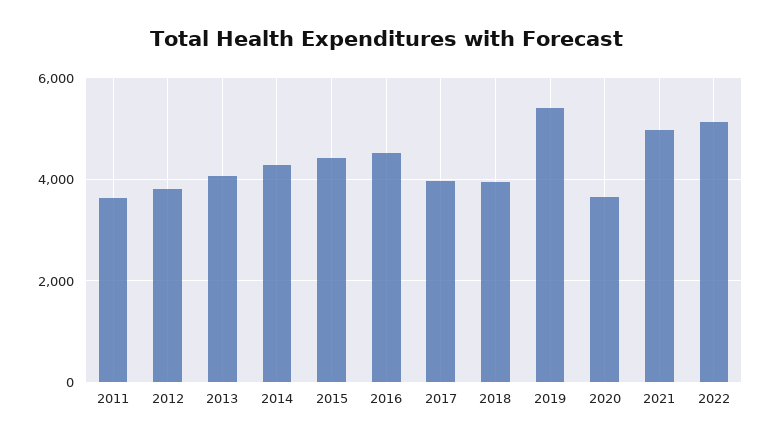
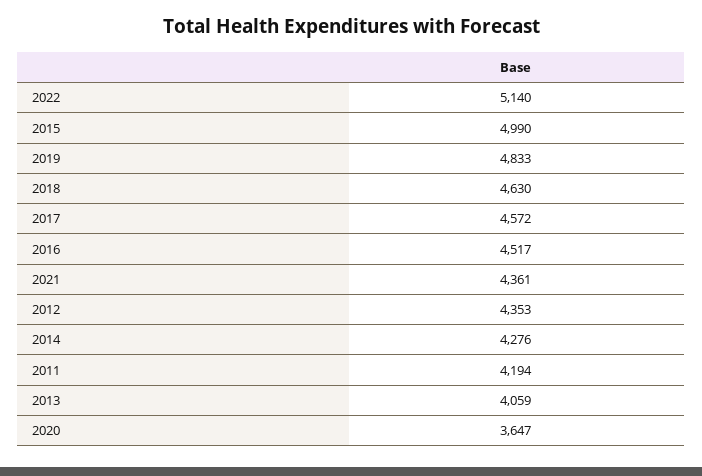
2011: 3600 -> 4194
2012: 3800 -> 4353
2015: 4400 -> 4990
2017: 4000 -> 4572
2018: 4000 -> 4630
2019: 5400 -> 4833
2021: 5000 -> 4361

